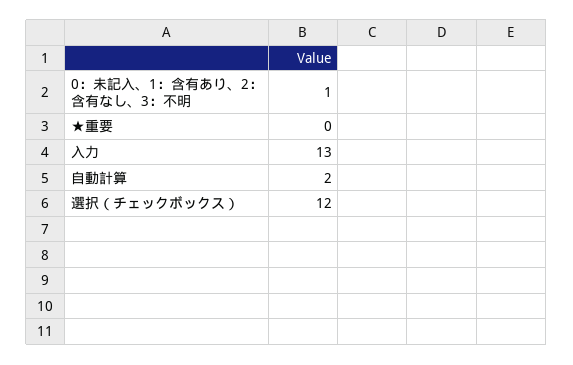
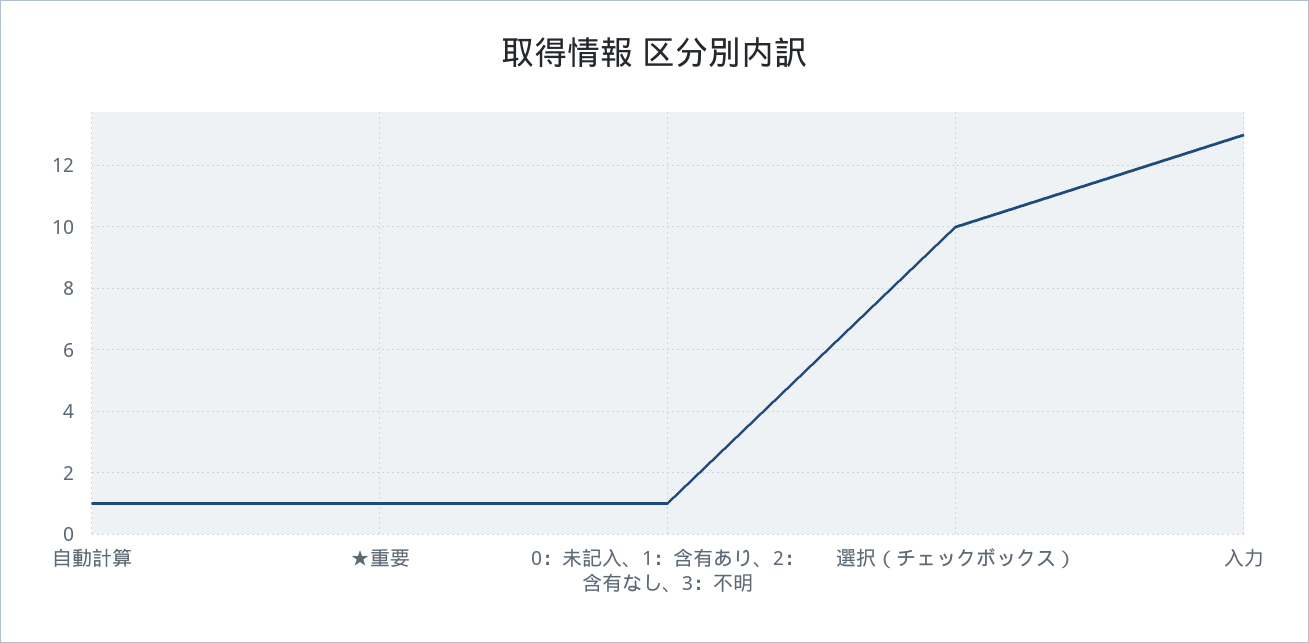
★重要: 0 -> 1
自動計算: 2 -> 1
選択（チェックボックス）: 12 -> 10

